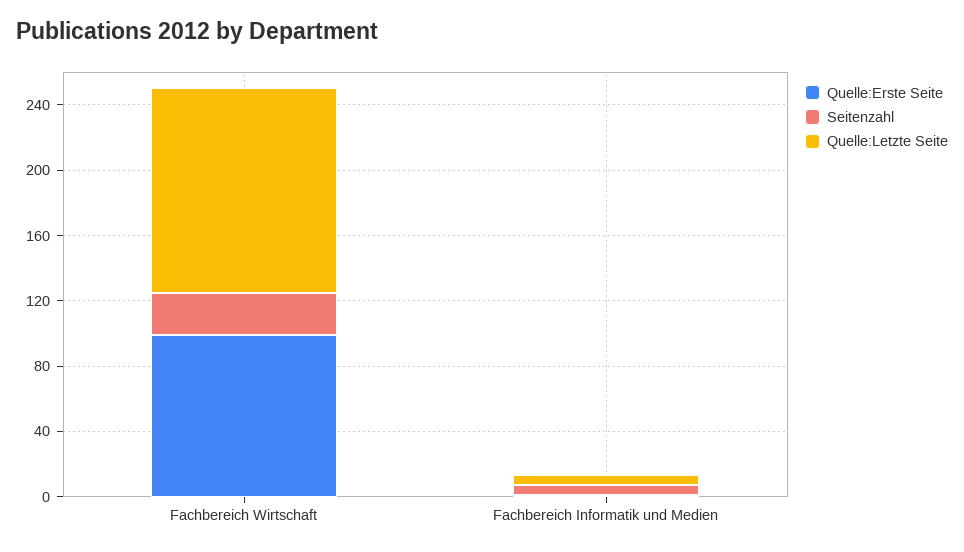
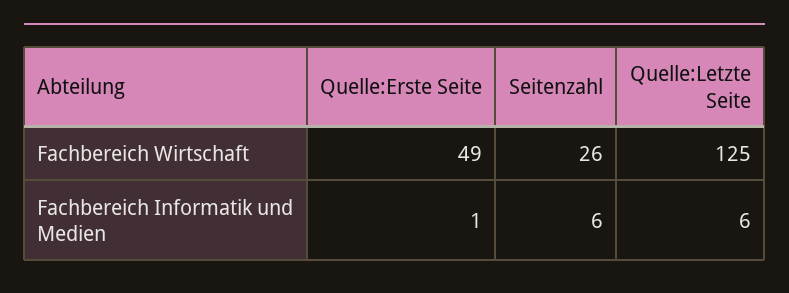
Quelle:Erste Seite, Fachbereich Wirtschaft: 100 -> 49

